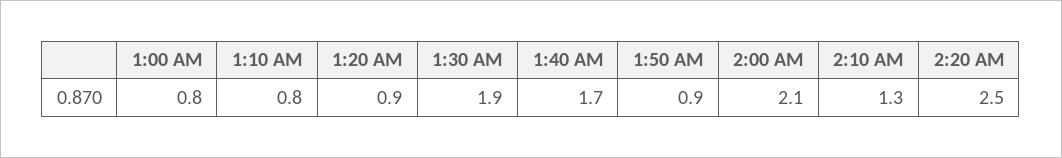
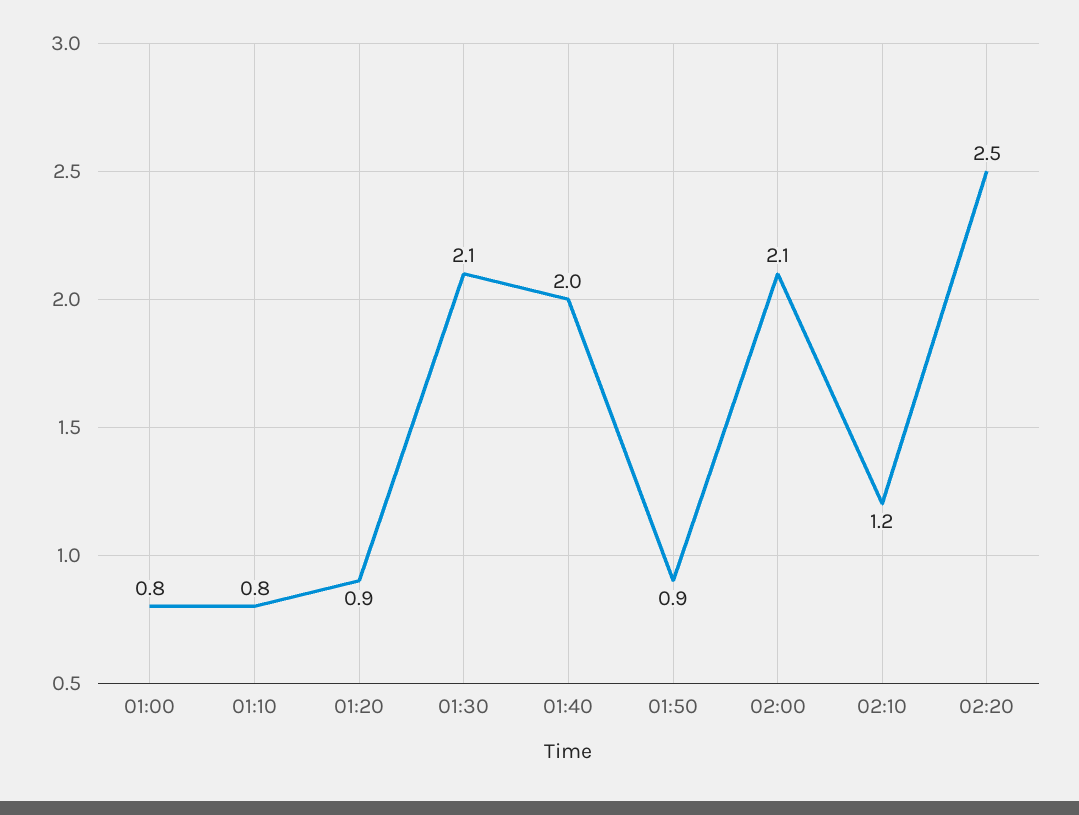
1:30 AM: 1.9 -> 2.1
1:40 AM: 1.7 -> 2
2:10 AM: 1.3 -> 1.2

